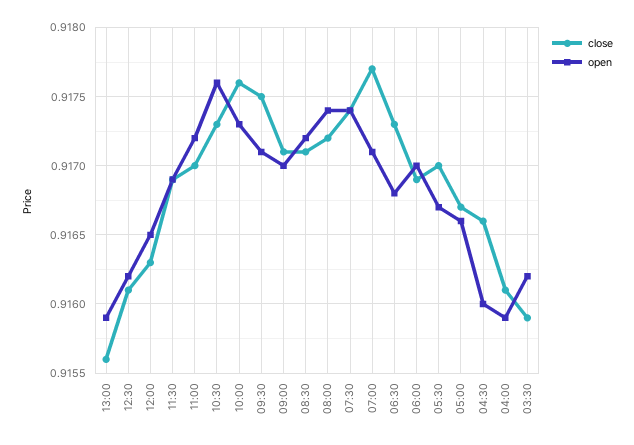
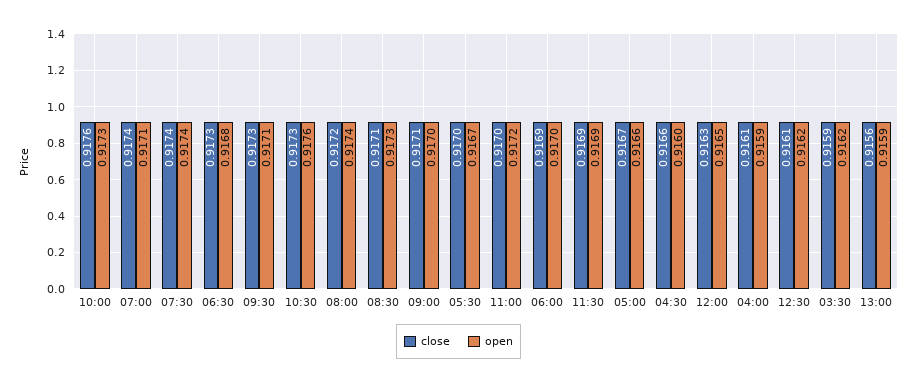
close, 09:30: 0.9175 -> 0.9173
open, 08:30: 0.9172 -> 0.9173
close, 07:00: 0.9177 -> 0.9174

